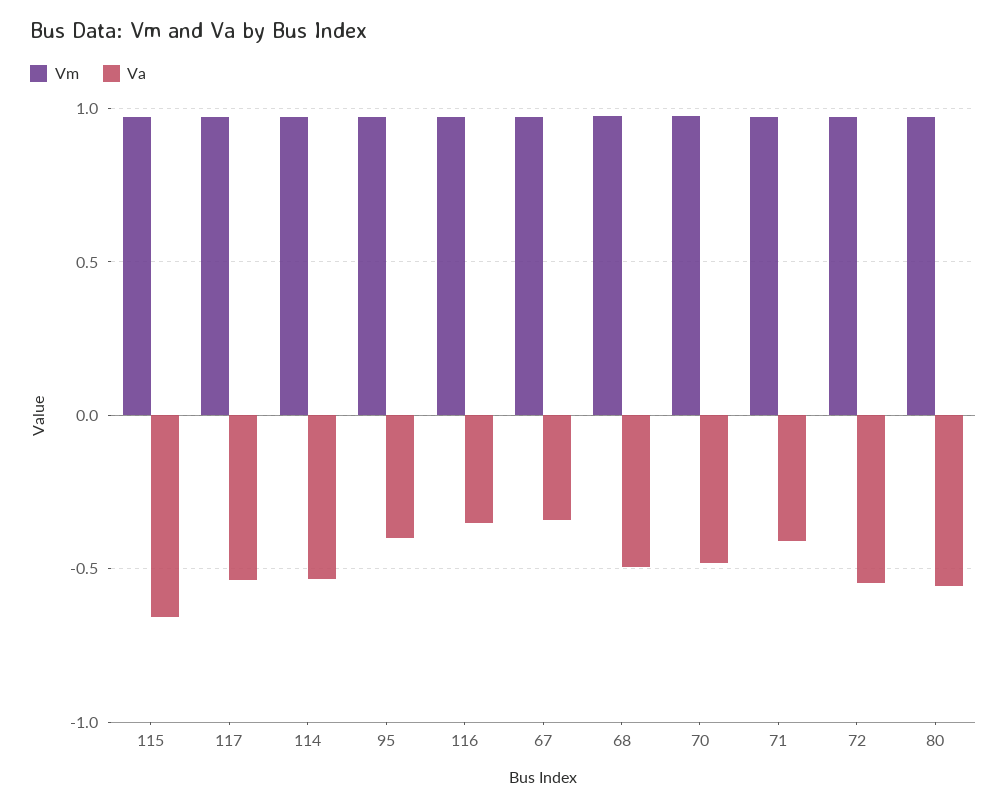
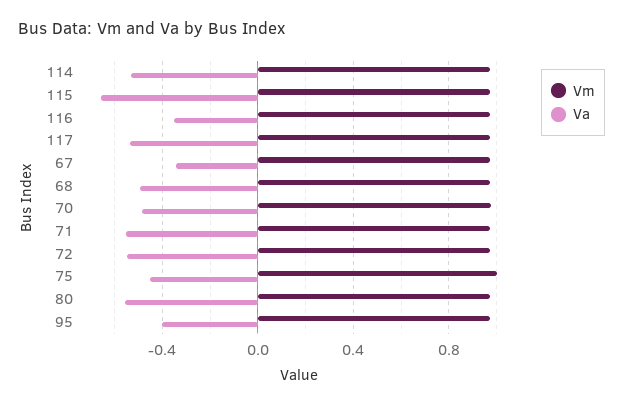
Va, 71: -0.4 -> -0.55
Vm, 75: none -> 1
Va, 75: none -> -0.45

